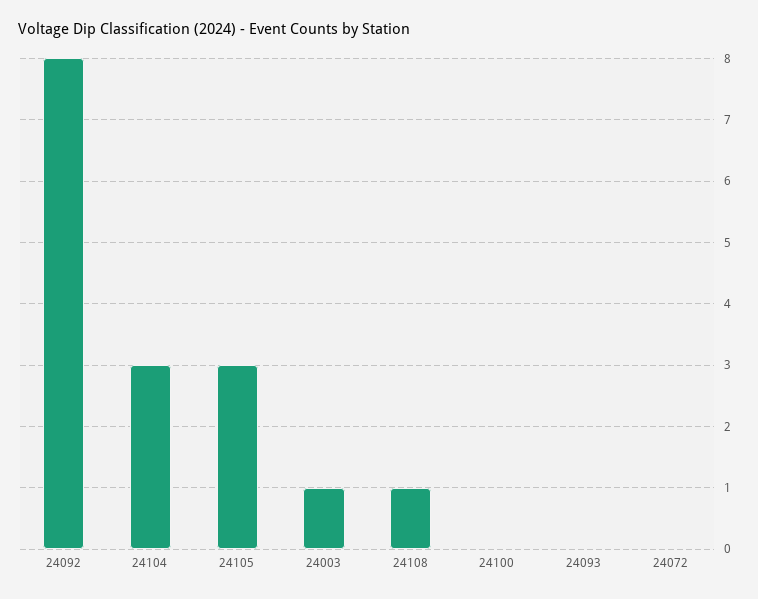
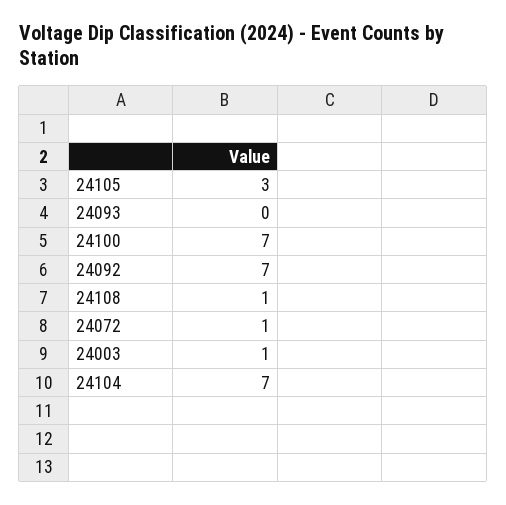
24092: 8 -> 7
24104: 3 -> 7
24100: 0 -> 7
24072: 0 -> 1

